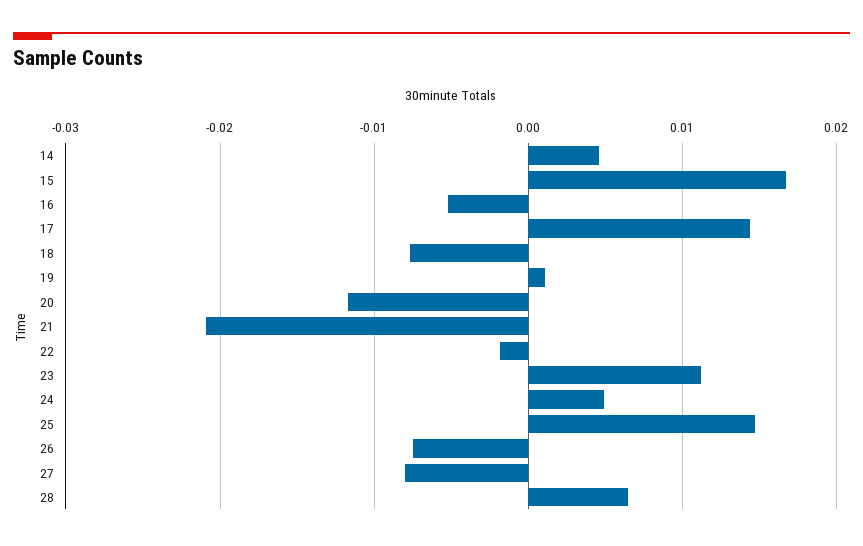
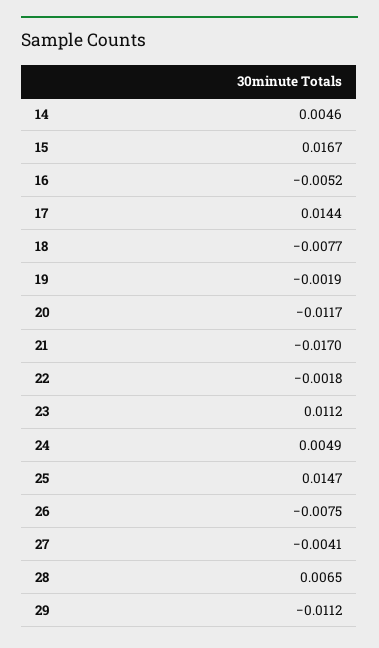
19: 0.001 -> -0.0019
21: -0.021 -> -0.017
27: -0.008 -> -0.0041
29: none -> -0.0112

